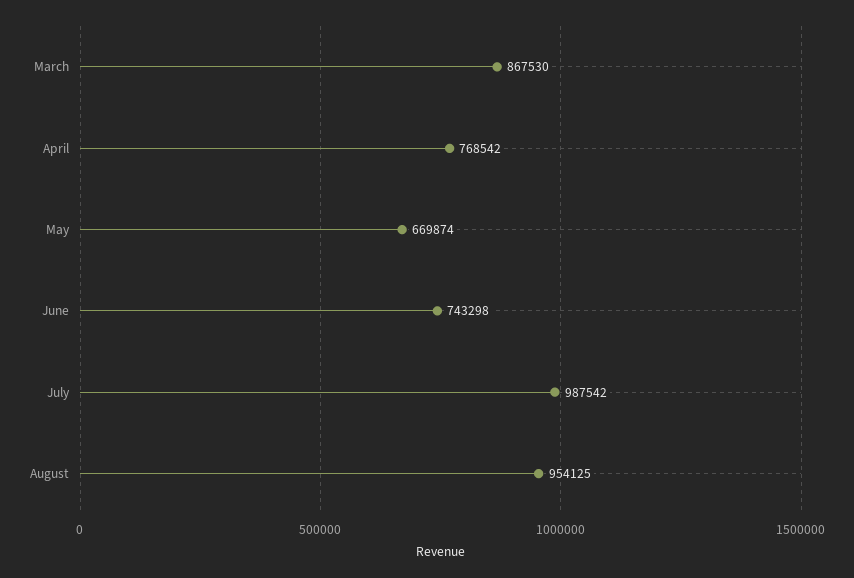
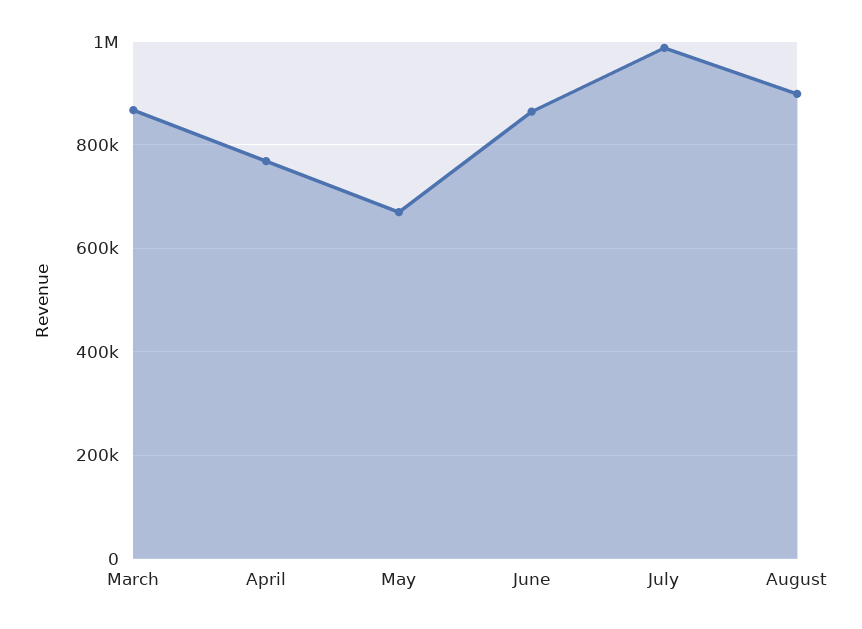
June: 743298 -> 860000
August: 954125 -> 900000

